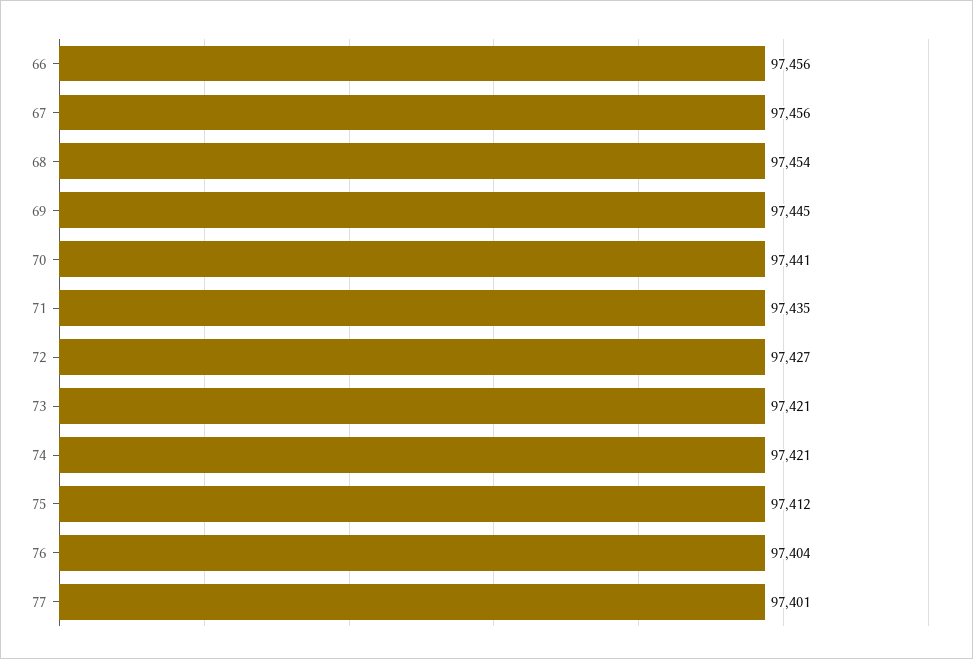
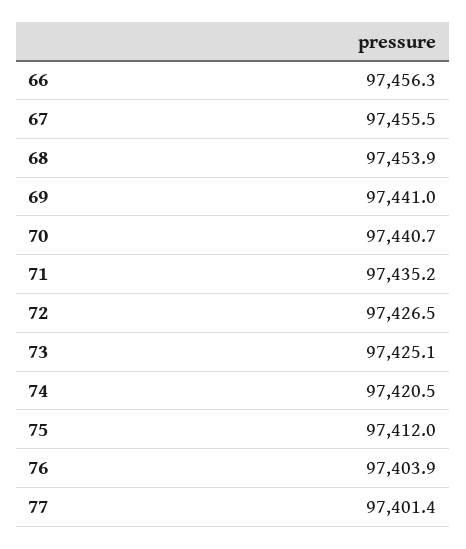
69: 97445 -> 97441
73: 97421 -> 97425.1

